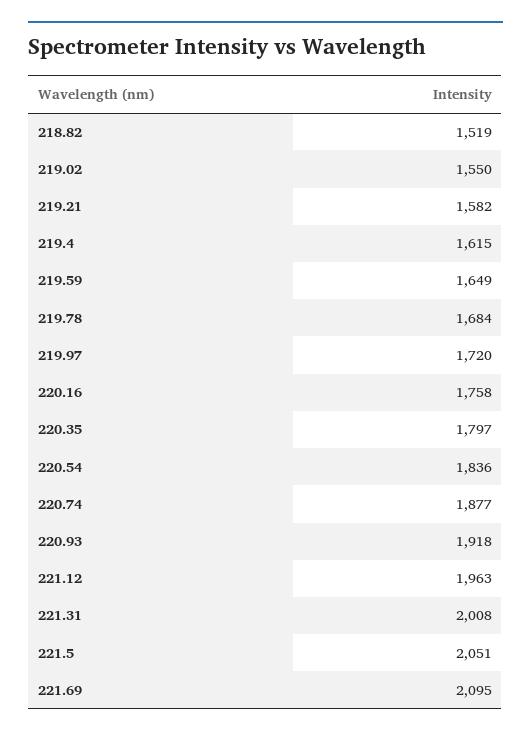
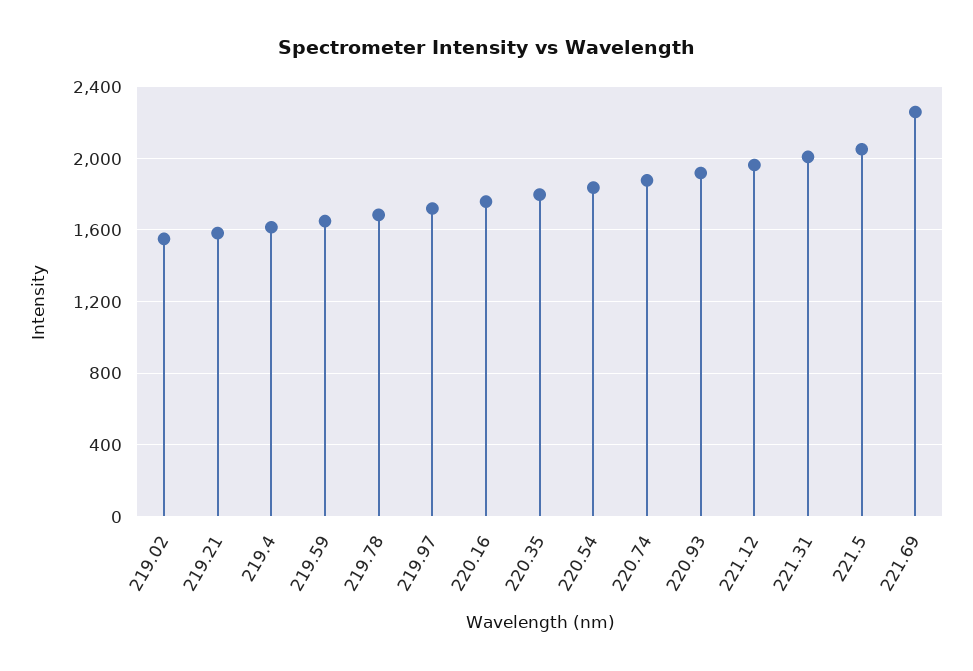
218.82: 1519 -> none
221.69: 2095 -> 2250

